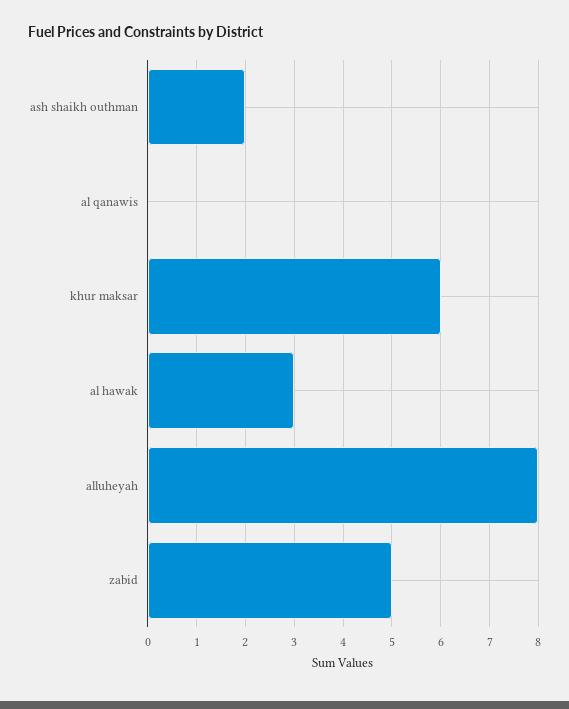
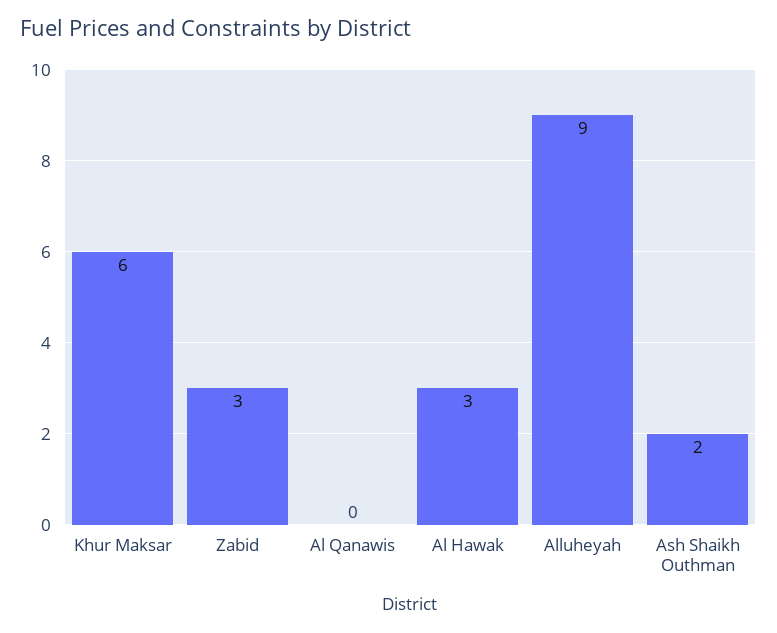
alluheyah: 8 -> 9
zabid: 5 -> 3

